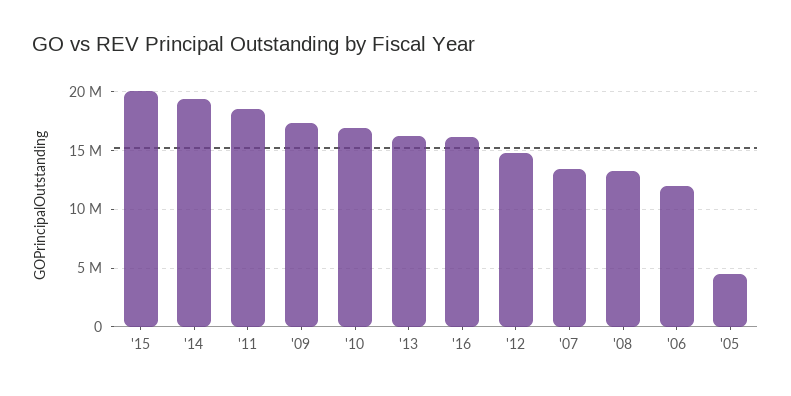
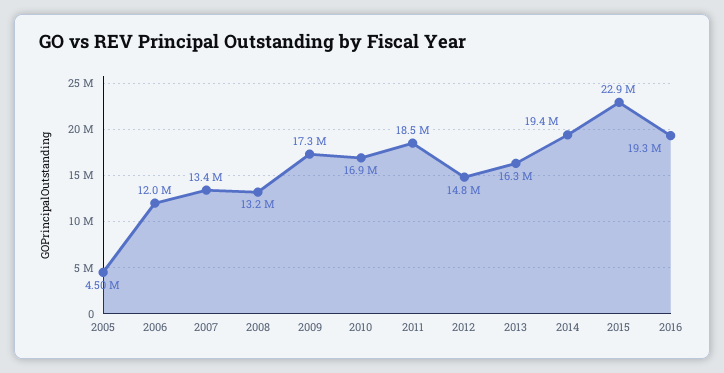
'15: 20000000 -> 22900000
'16: 16000000 -> 19300000

